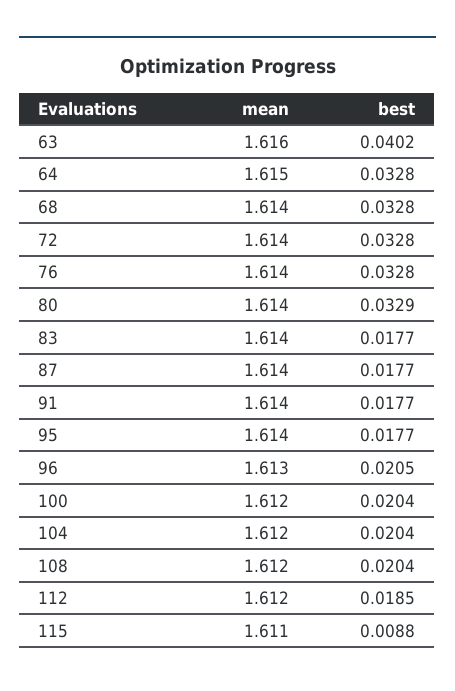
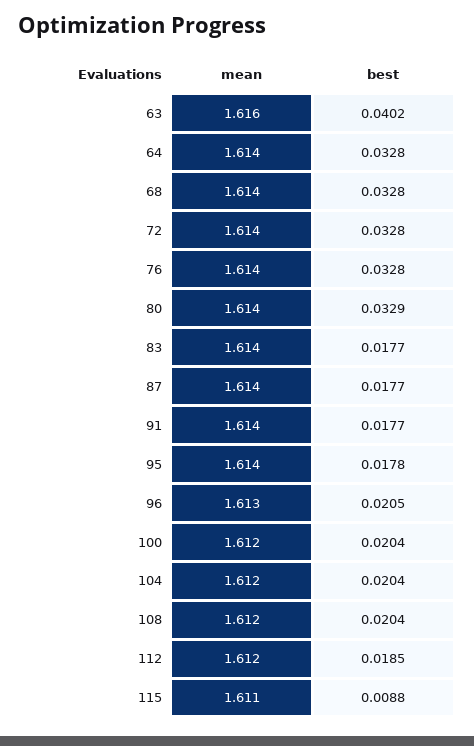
mean, 64: 1.615 -> 1.614
best, 95: 0.0177 -> 0.0178

